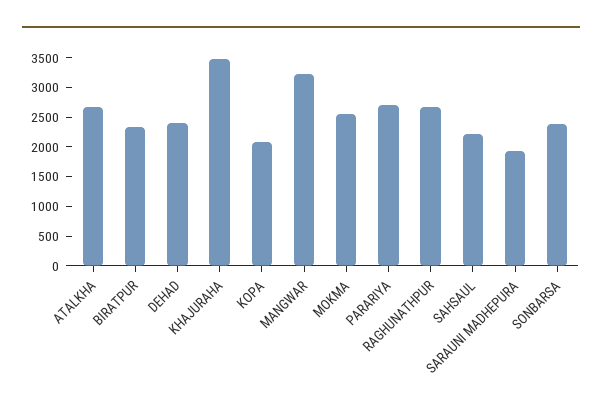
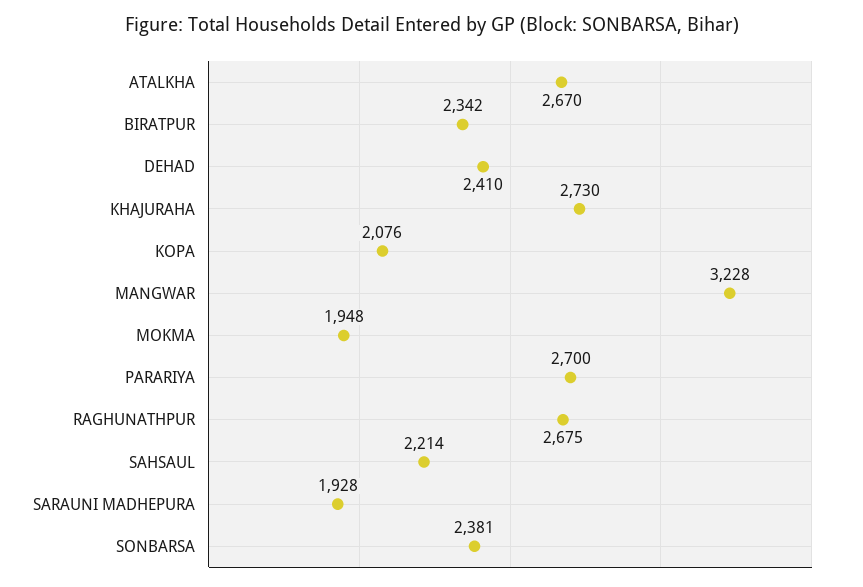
KHAJURAHA: 3500 -> 2730
MOKMA: 2500 -> 1948

